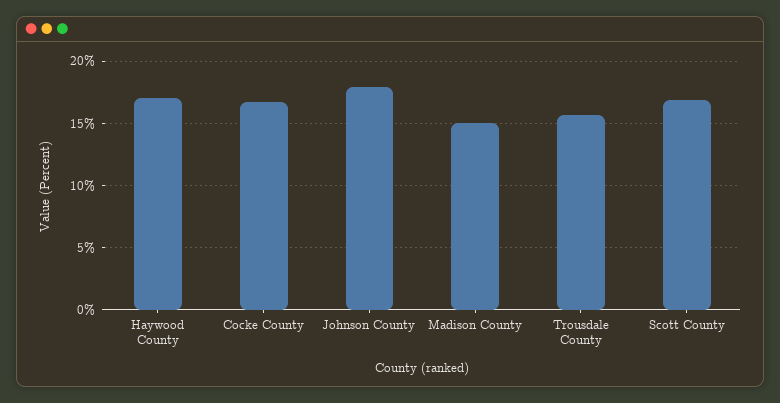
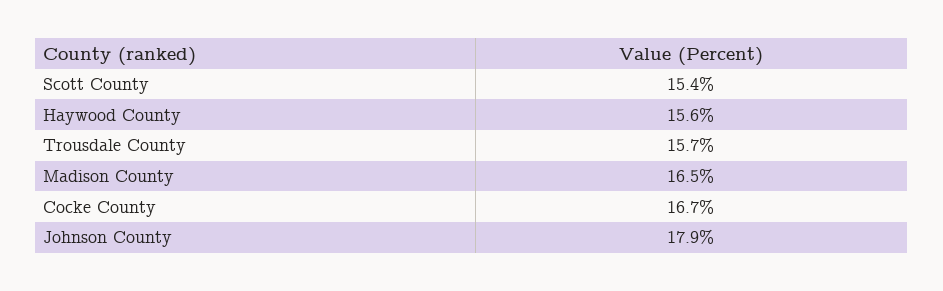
Haywood County: 17 -> 15.6
Madison County: 15 -> 16.5
Scott County: 17 -> 15.4

